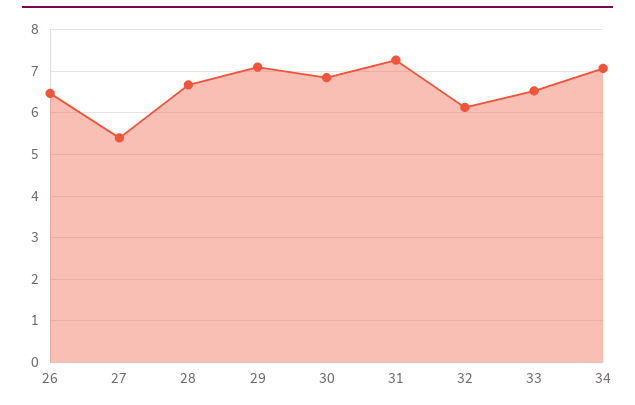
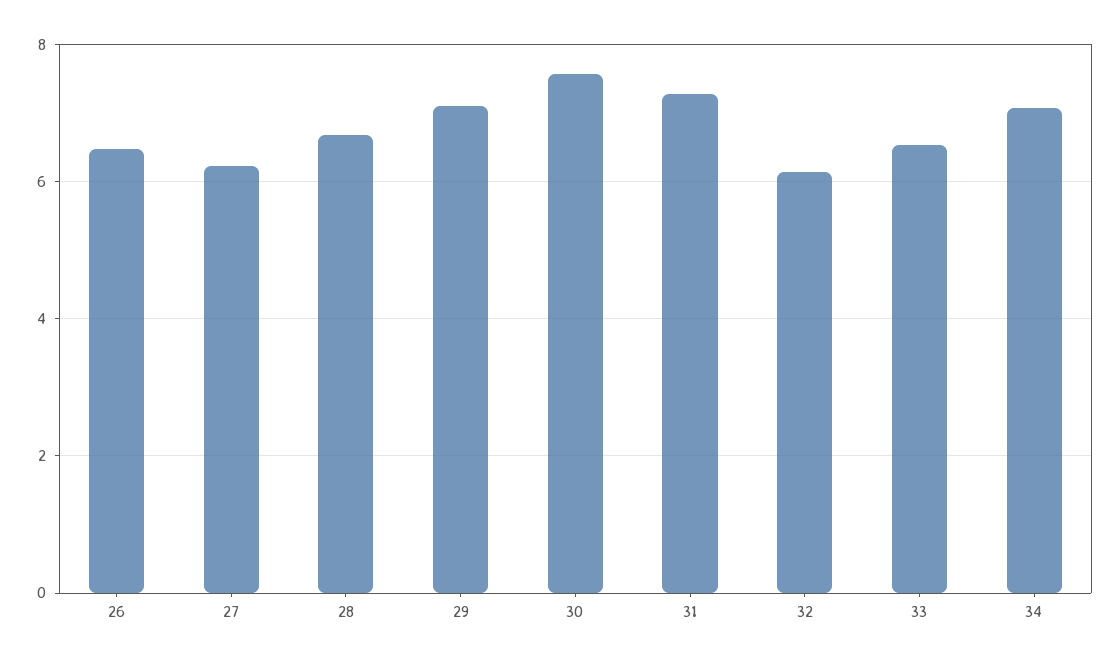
27: 5.4 -> 6.2
30: 6.8 -> 7.6

